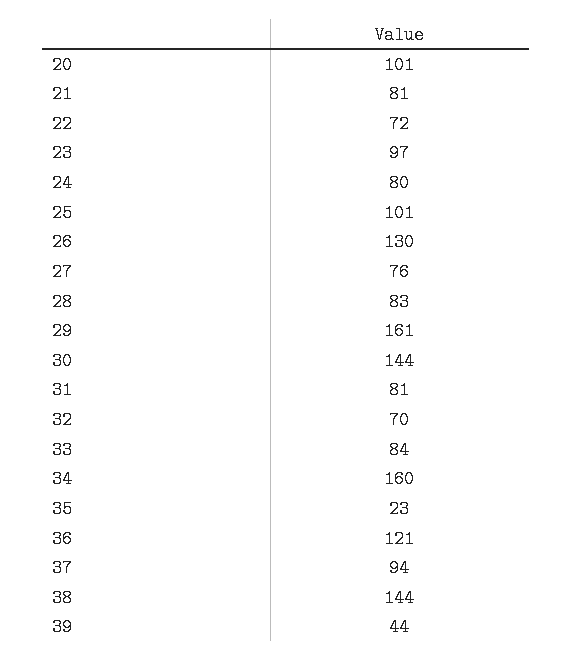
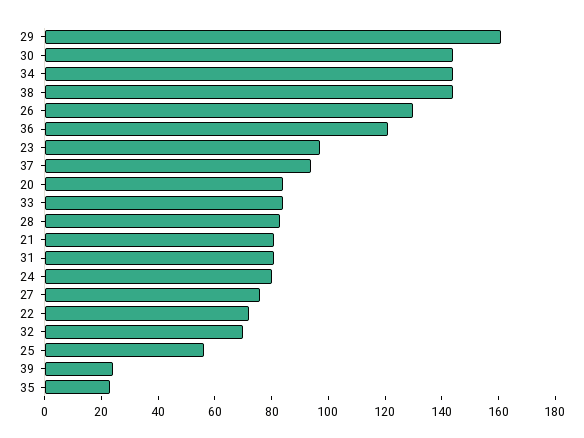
20: 101 -> 85
25: 101 -> 55
34: 160 -> 145
39: 44 -> 25

